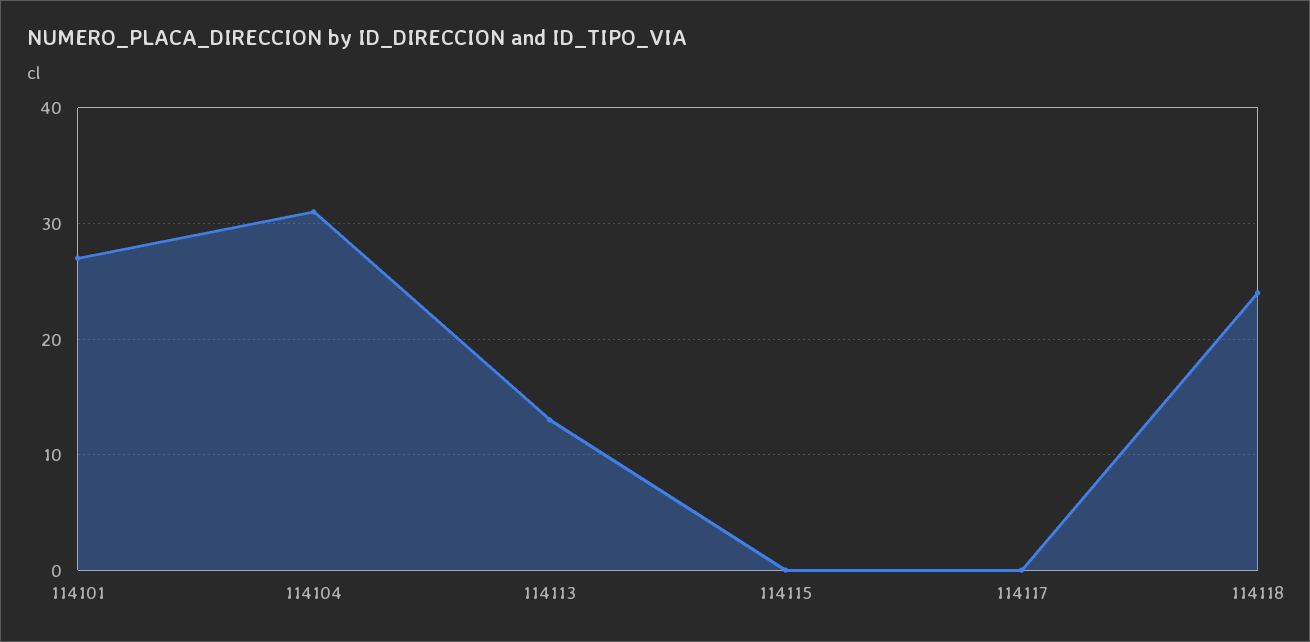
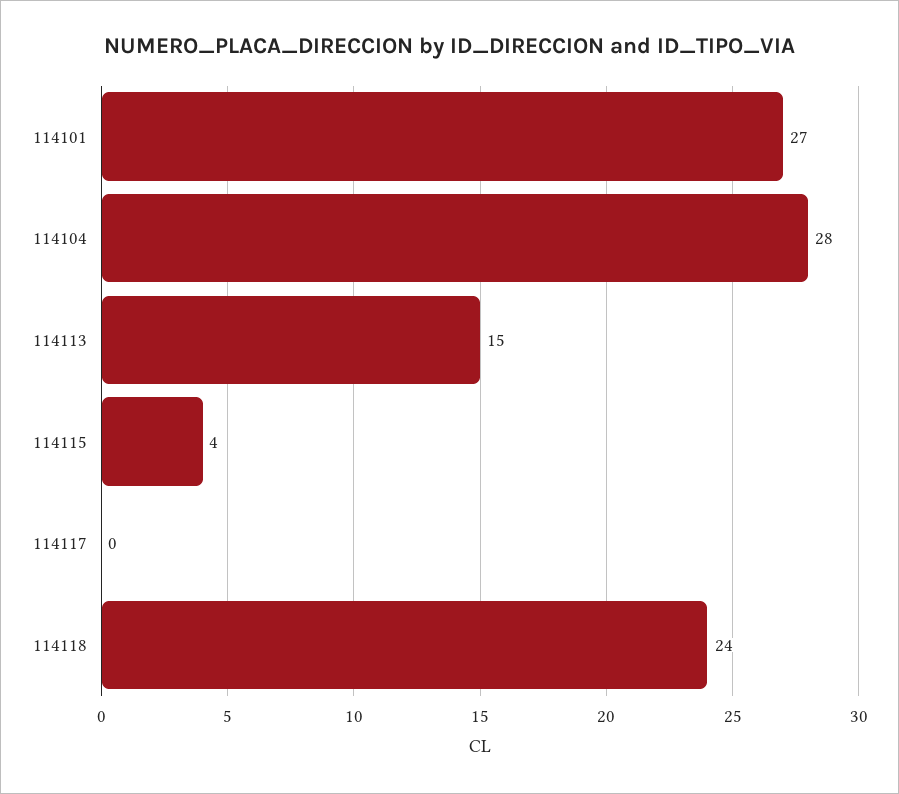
114104: 31 -> 28
114113: 13 -> 15
114115: 0 -> 4

